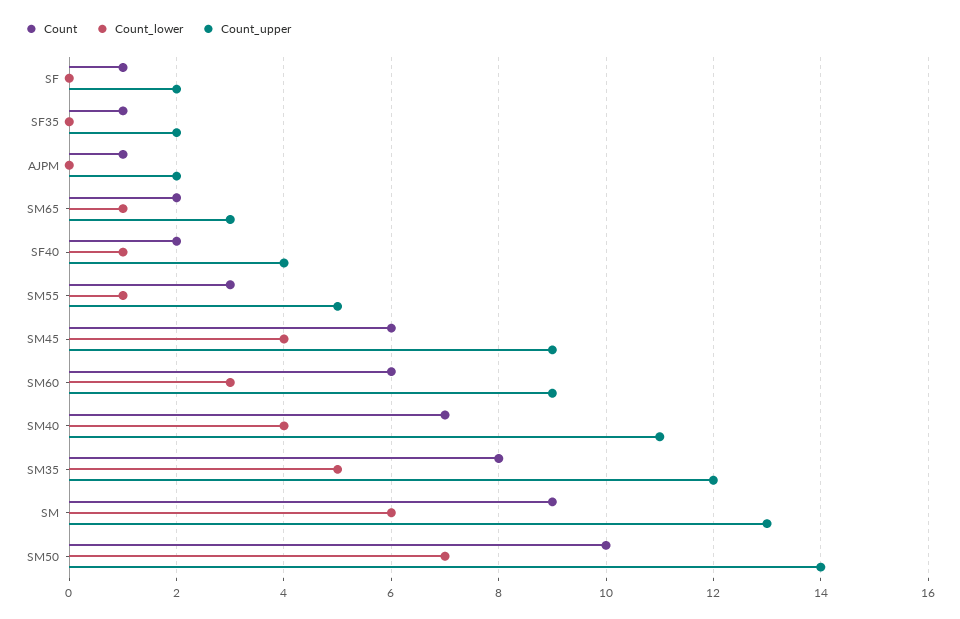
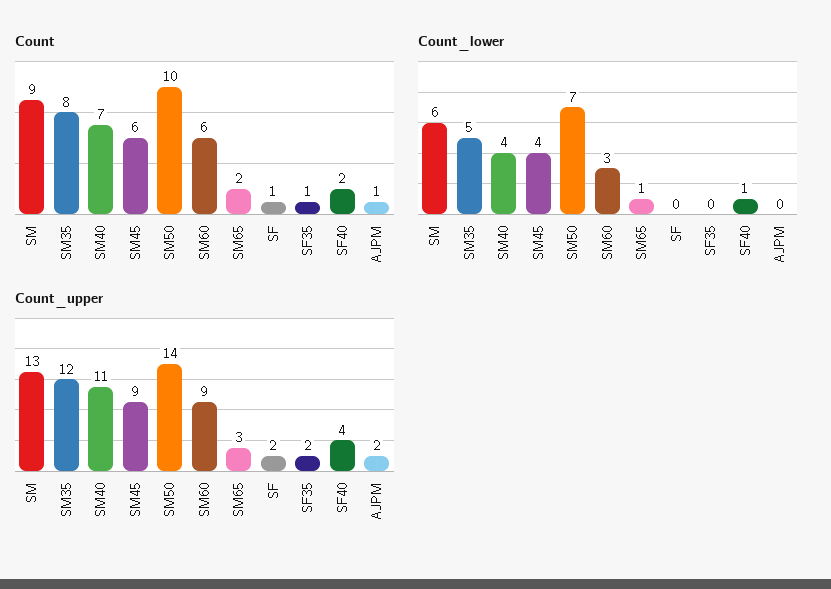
Count, SM55: 3 -> none
Count_lower, SM55: 1 -> none
Count_upper, SM55: 5 -> none

